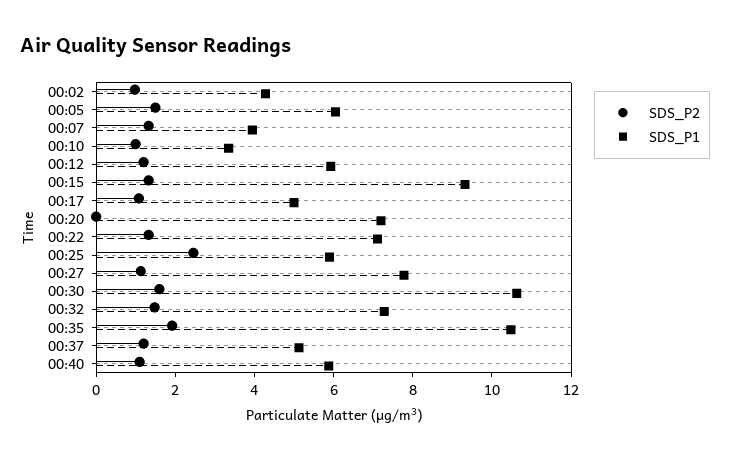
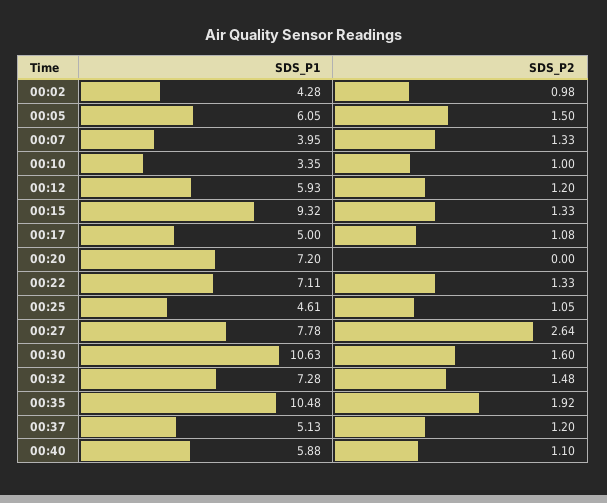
SDS_P2, 00:25: 2.5 -> 1.05
SDS_P1, 00:25: 6 -> 4.61
SDS_P2, 00:27: 1 -> 2.64

